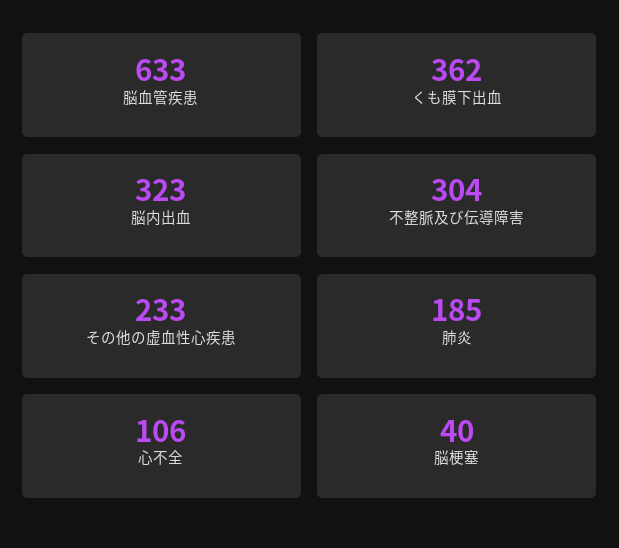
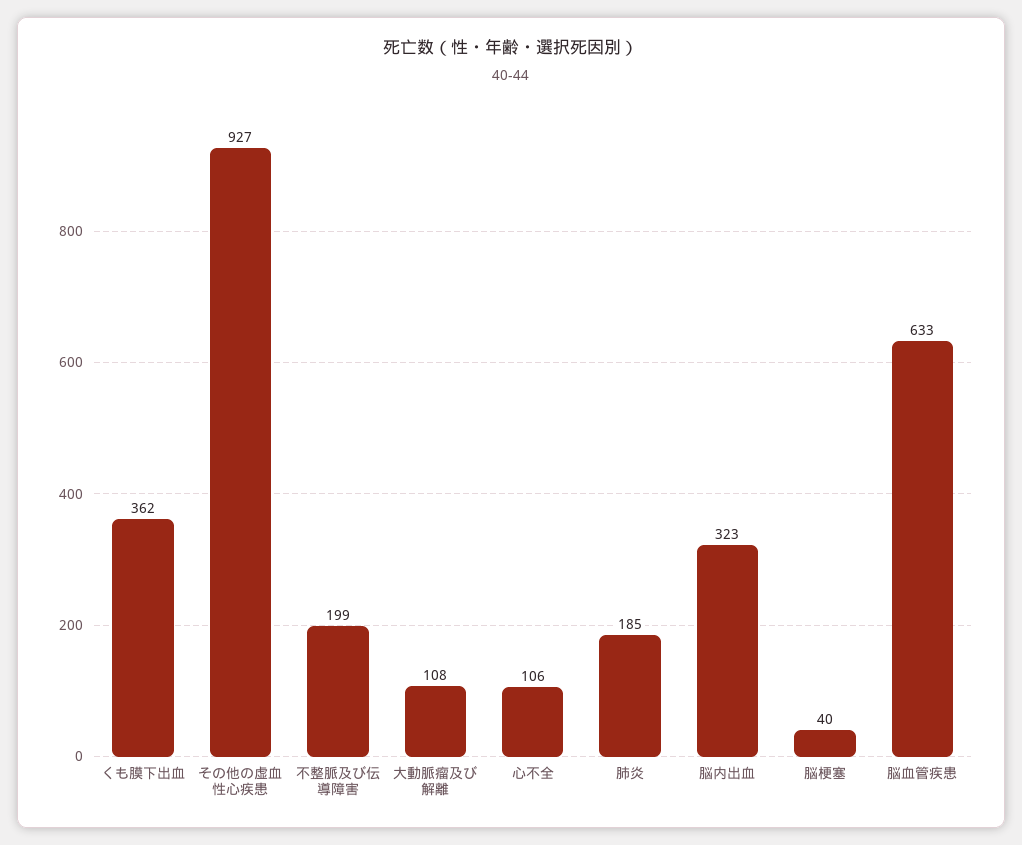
不整脈及び伝導障害: 304 -> 199
その他の虚血性心疾患: 233 -> 927
大動脈瘤及び解離: none -> 108

